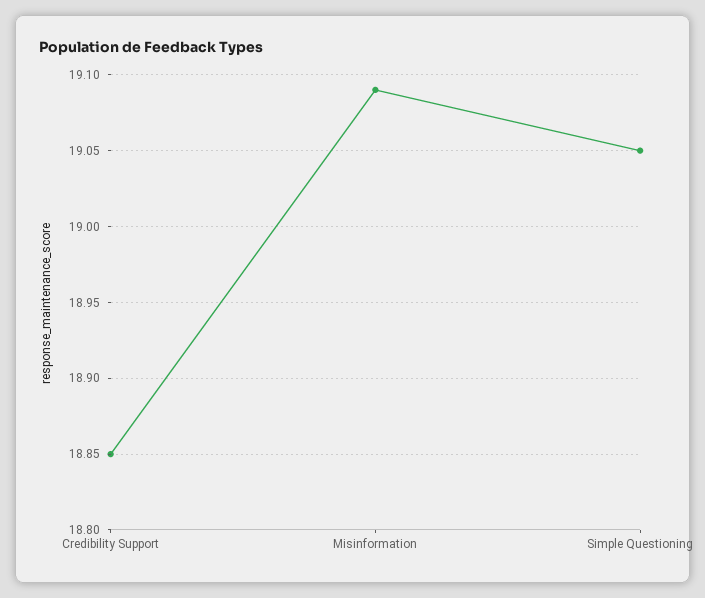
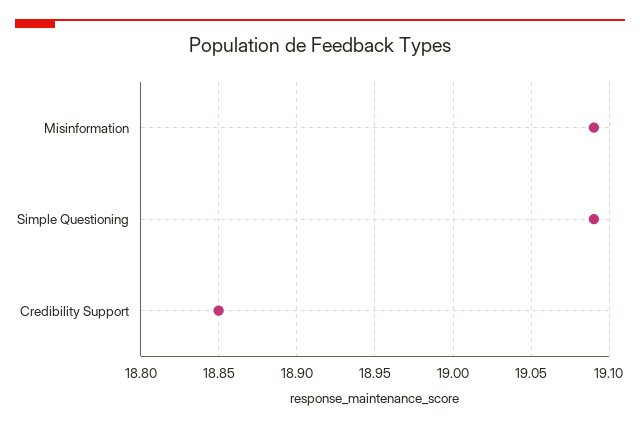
Simple Questioning: 19.05 -> 19.09

